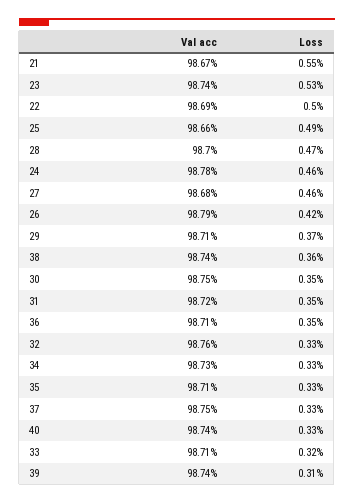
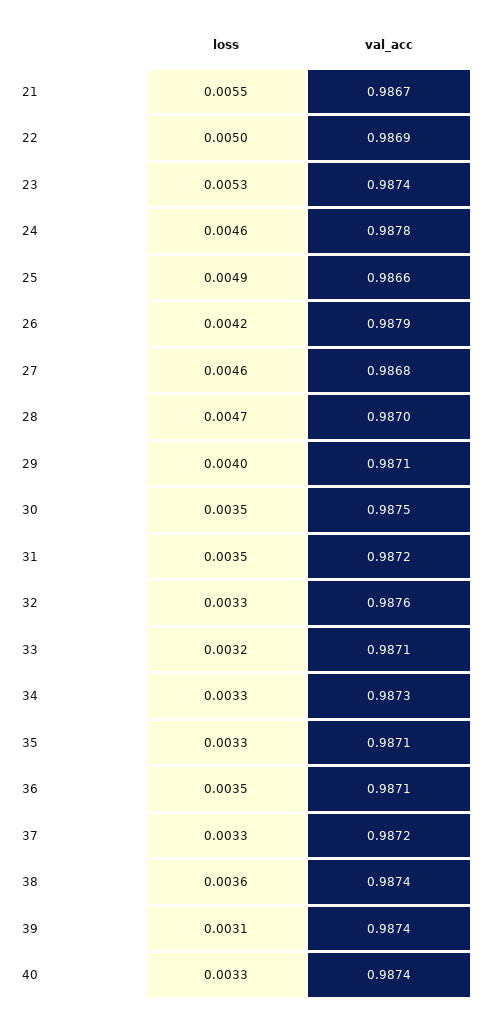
Loss, 29: 0.0037 -> 0.004
Val acc, 37: 0.9875 -> 0.9872

